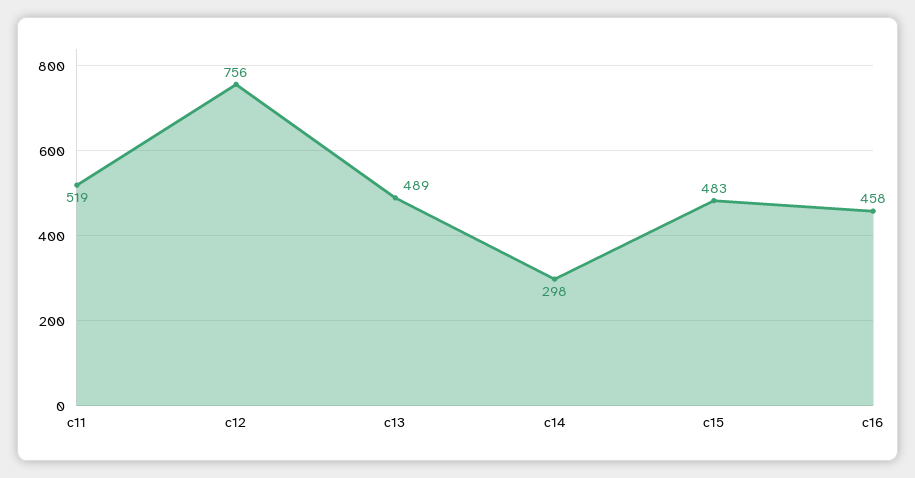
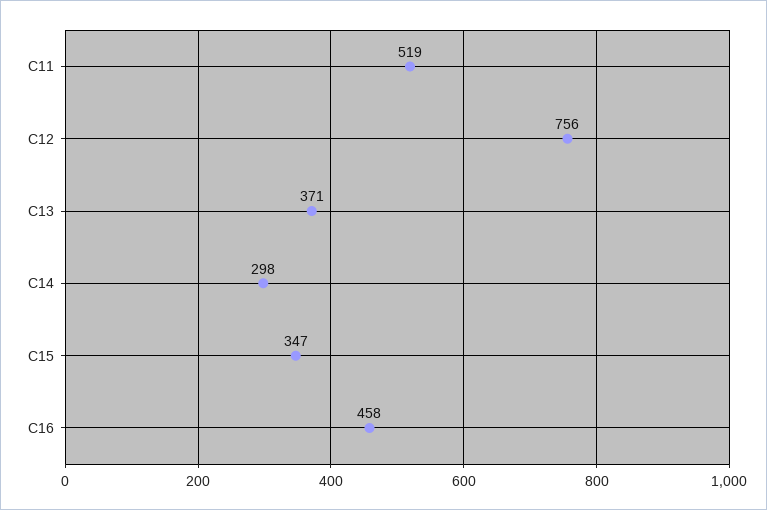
c13: 489 -> 371
c15: 483 -> 347

